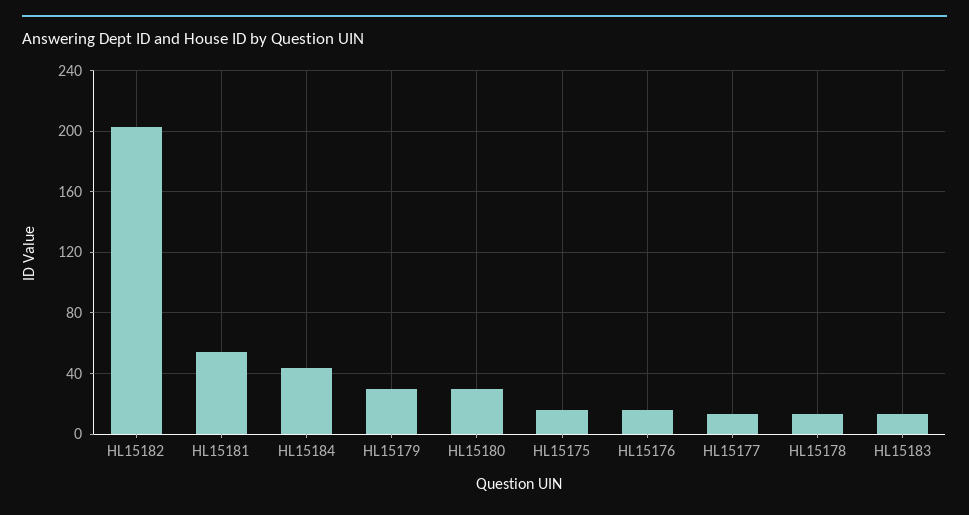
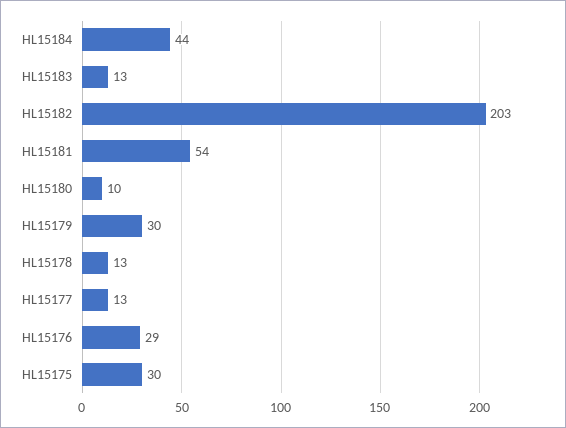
HL15180: 30 -> 10
HL15175: 15 -> 30
HL15176: 15 -> 29

